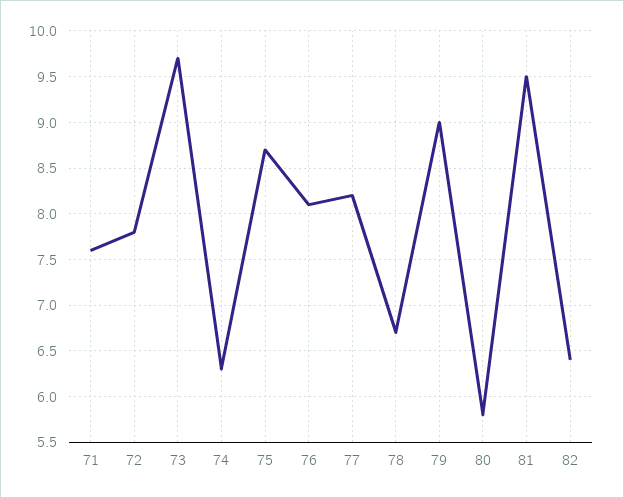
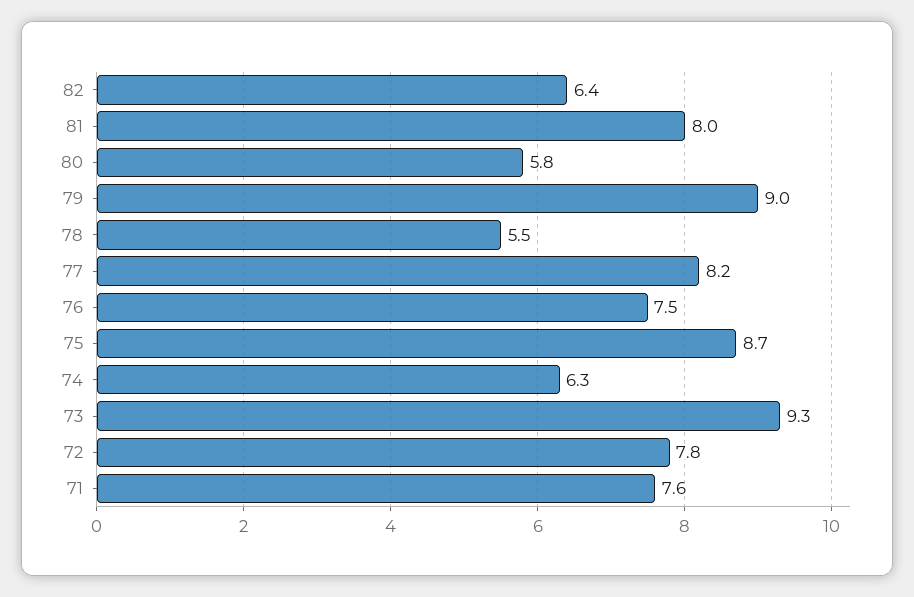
73: 9.7 -> 9.3
76: 8.1 -> 7.5
78: 6.7 -> 5.5
81: 9.5 -> 8

